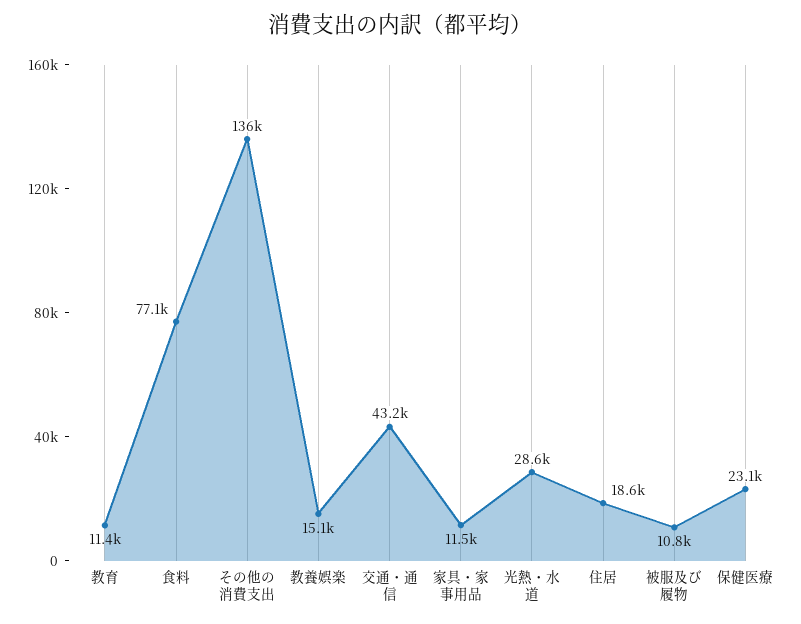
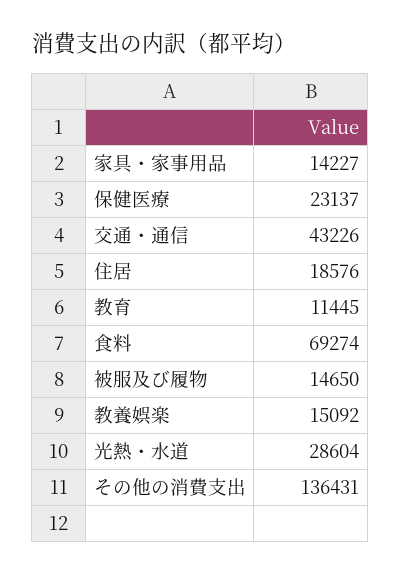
食料: 77100 -> 69274
家具・家事用品: 11500 -> 14227
被服及び履物: 10800 -> 14650

